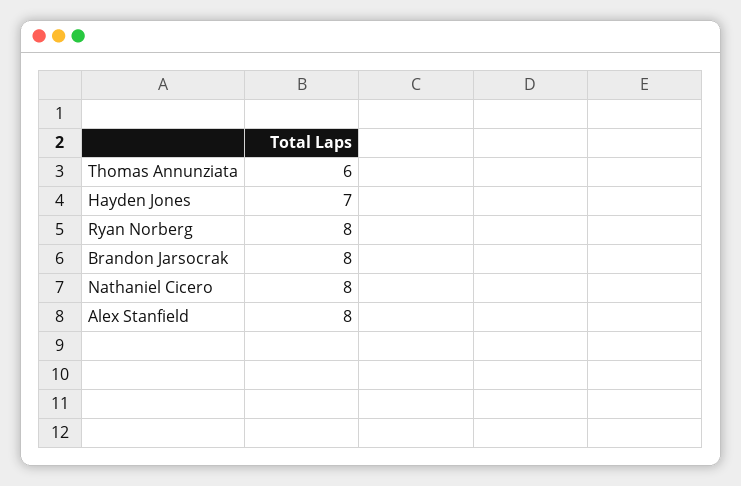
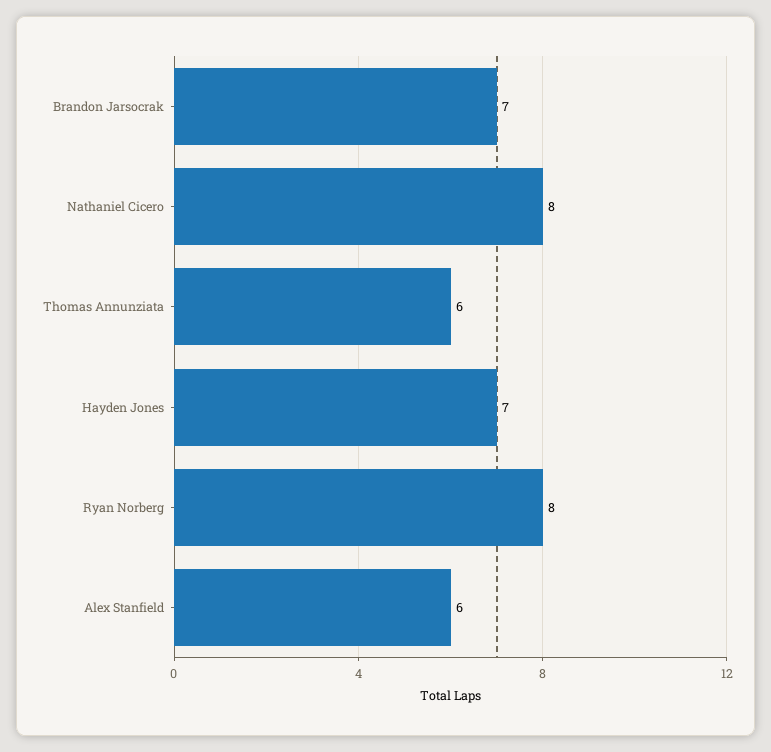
Brandon Jarsocrak: 8 -> 7
Alex Stanfield: 8 -> 6

